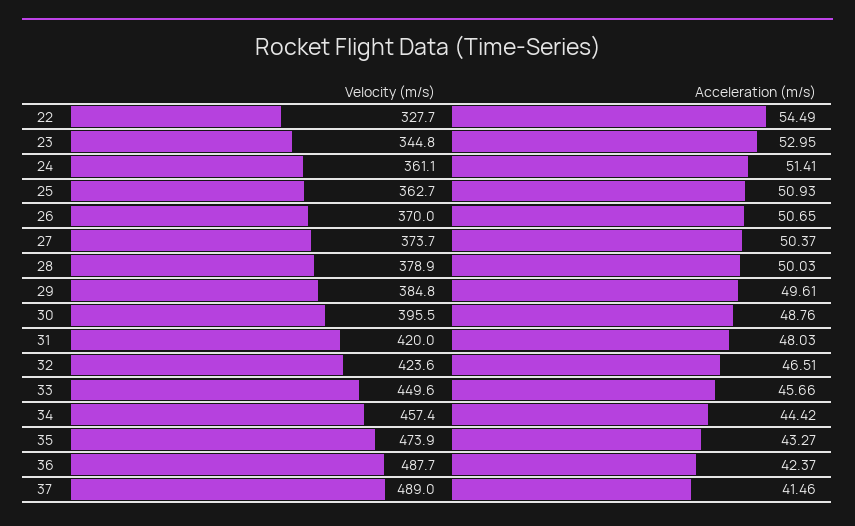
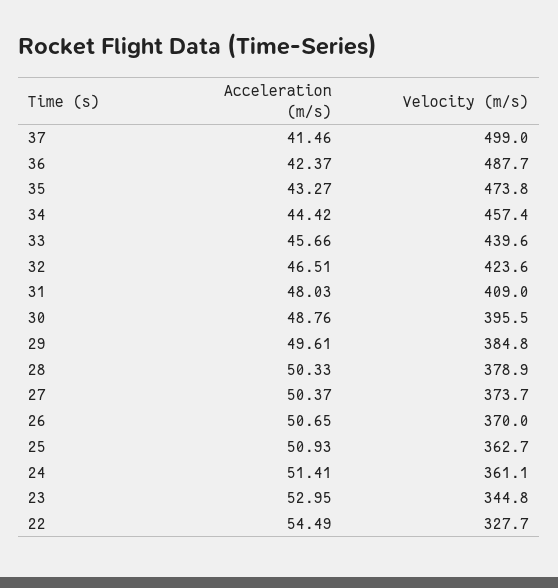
Acceleration (m/s), 28: 50.03 -> 50.33
Velocity (m/s), 31: 420 -> 409
Velocity (m/s), 33: 449.6 -> 439.6
Velocity (m/s), 35: 473.9 -> 473.8
Velocity (m/s), 37: 489 -> 499

